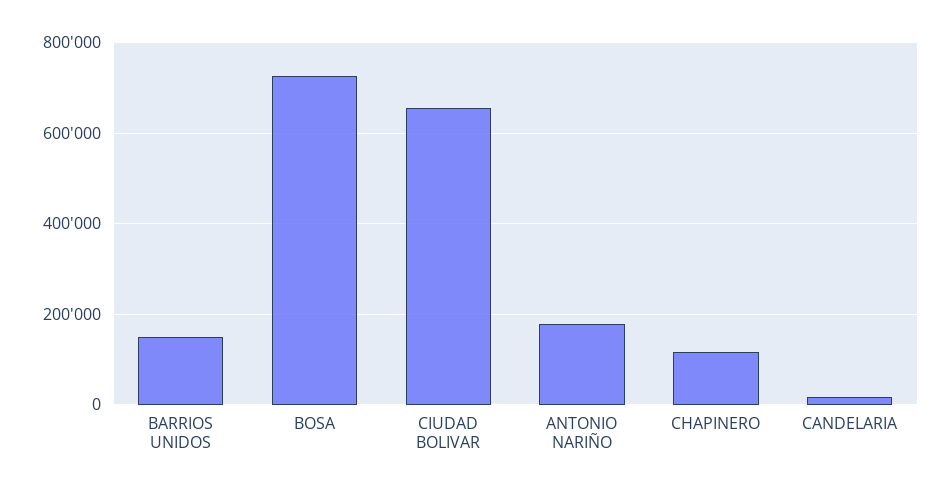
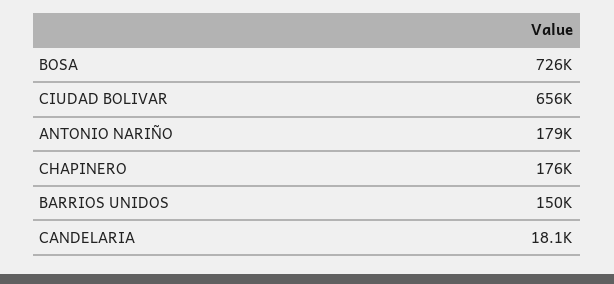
CHAPINERO: 120000 -> 176000

